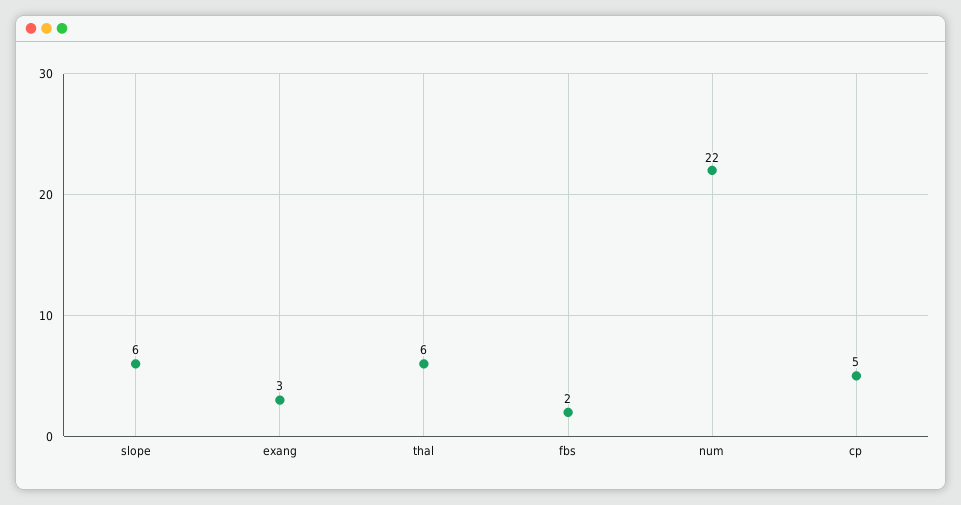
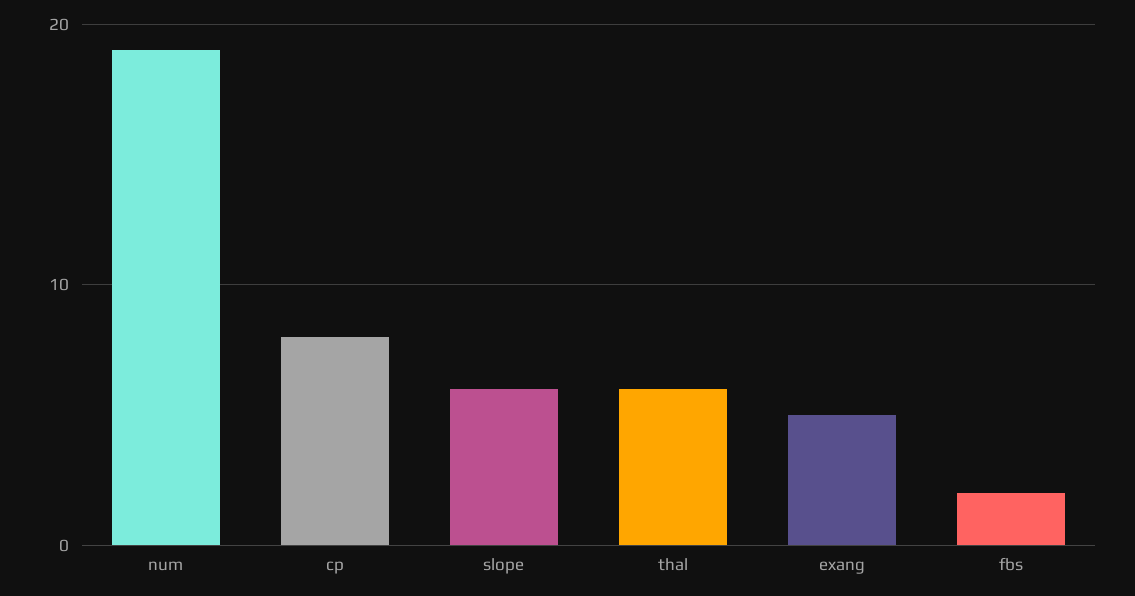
exang: 3 -> 5
num: 22 -> 19
cp: 5 -> 8

